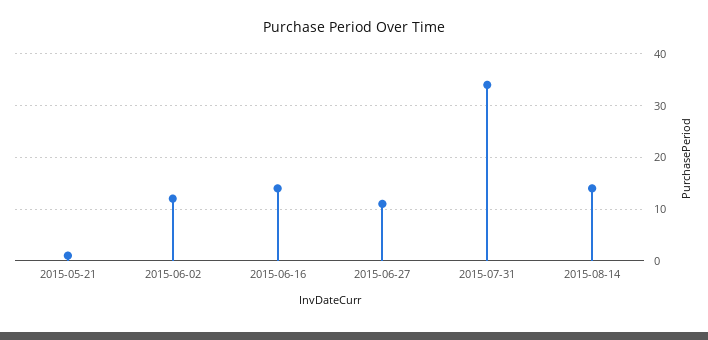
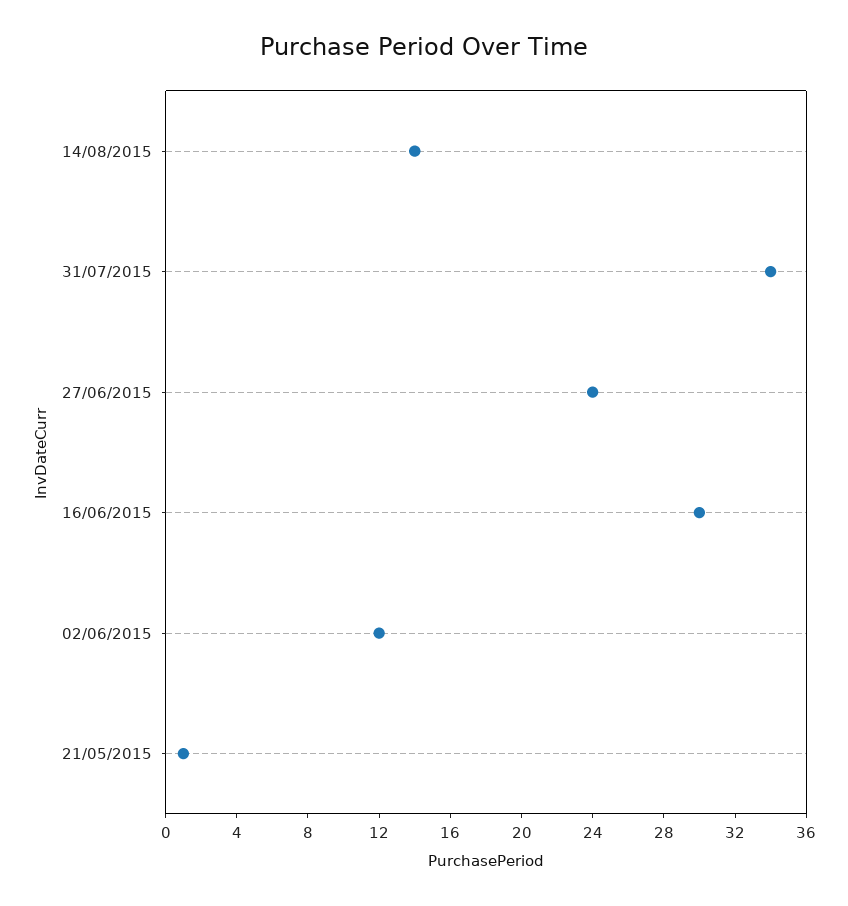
2015-06-16: 15 -> 30
2015-06-27: 10 -> 24

